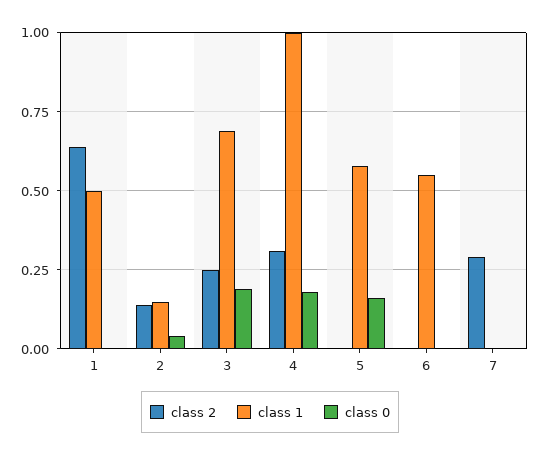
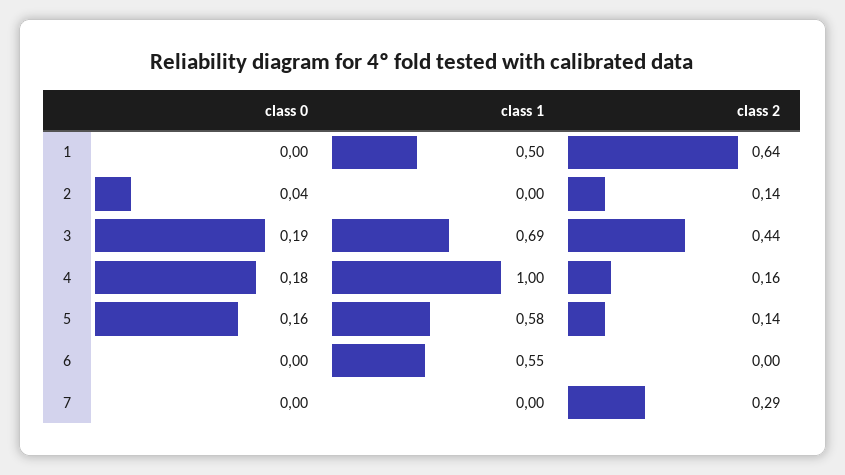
class 1, 2: 0.15 -> 0
class 2, 3: 0.25 -> 0.44
class 2, 4: 0.3 -> 0.16
class 2, 5: 0 -> 0.14

